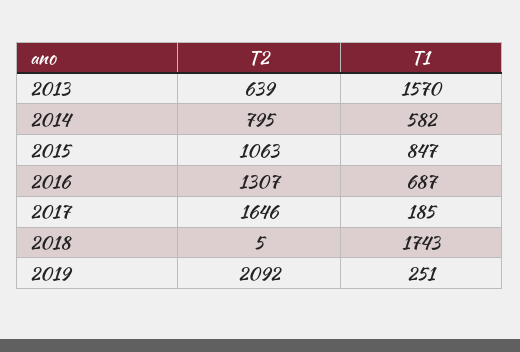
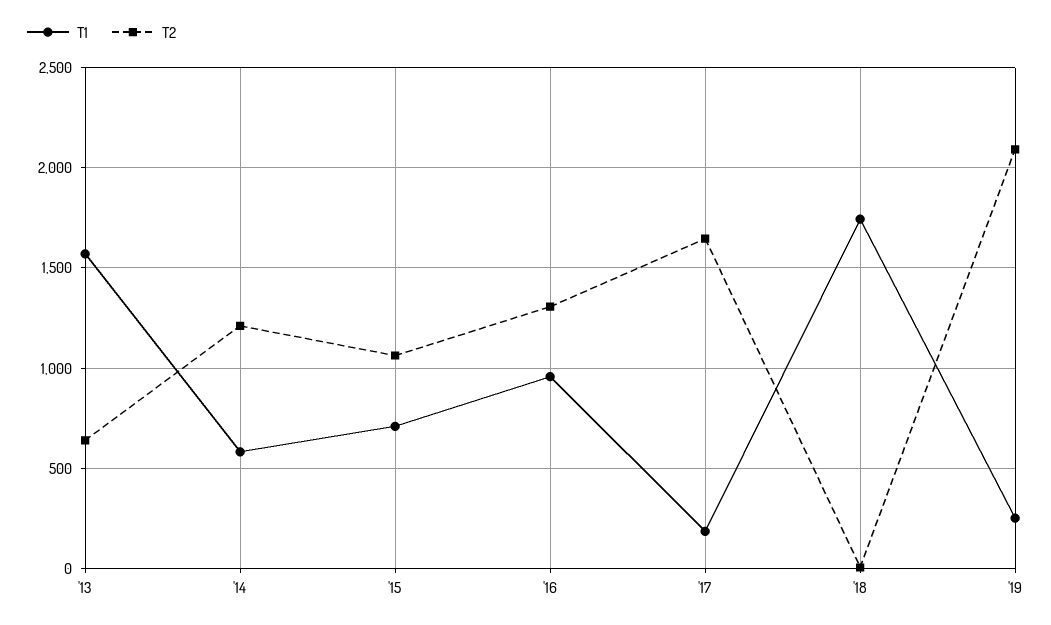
T2, 2014: 795 -> 1200
T1, 2015: 847 -> 700
T1, 2016: 687 -> 950

